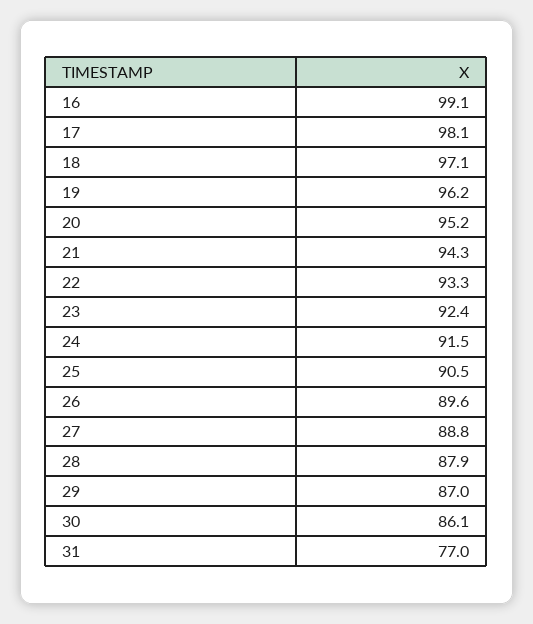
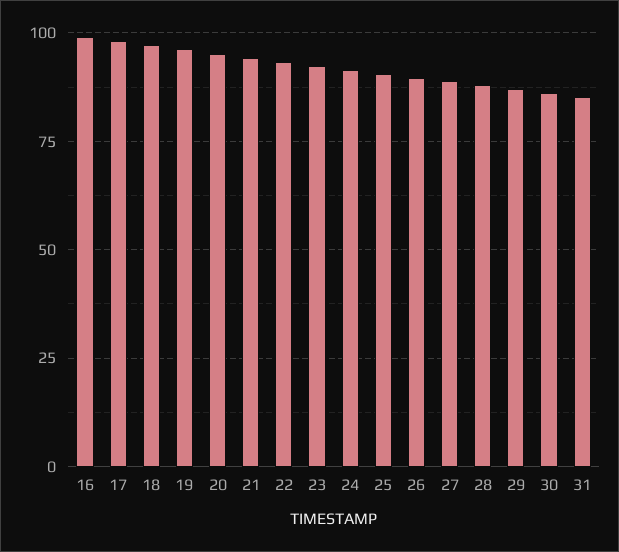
31: 77 -> 85

